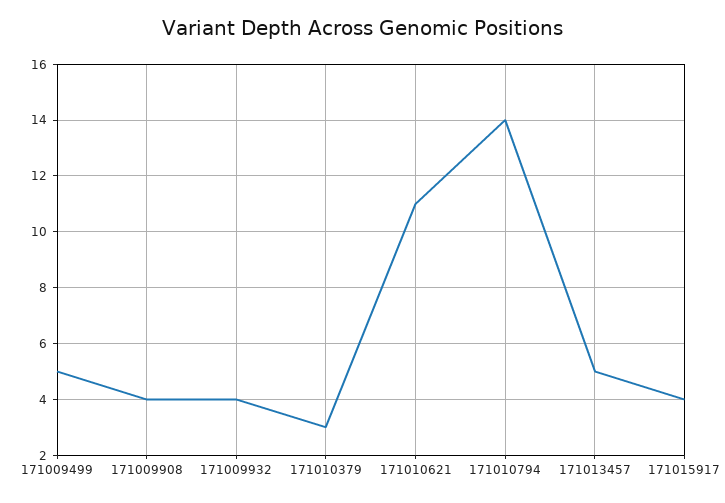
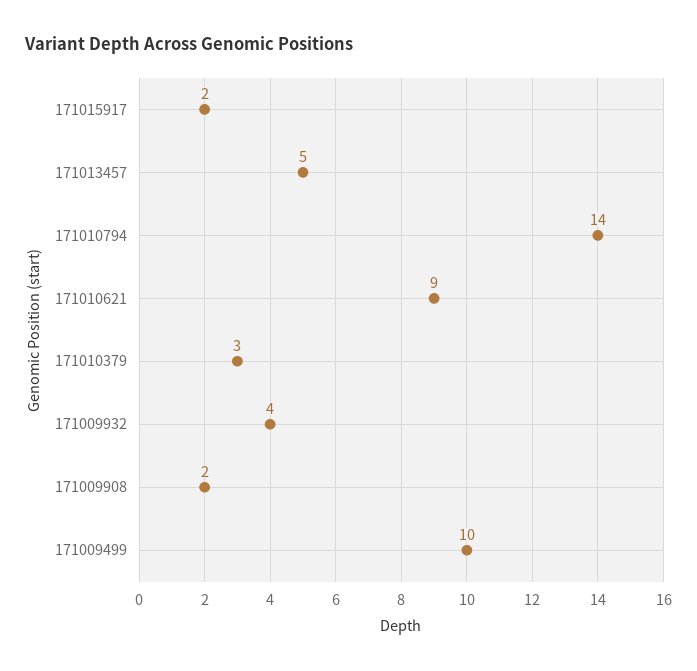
171009499: 5 -> 10
171009908: 4 -> 2
171010621: 11 -> 9
171015917: 4 -> 2

